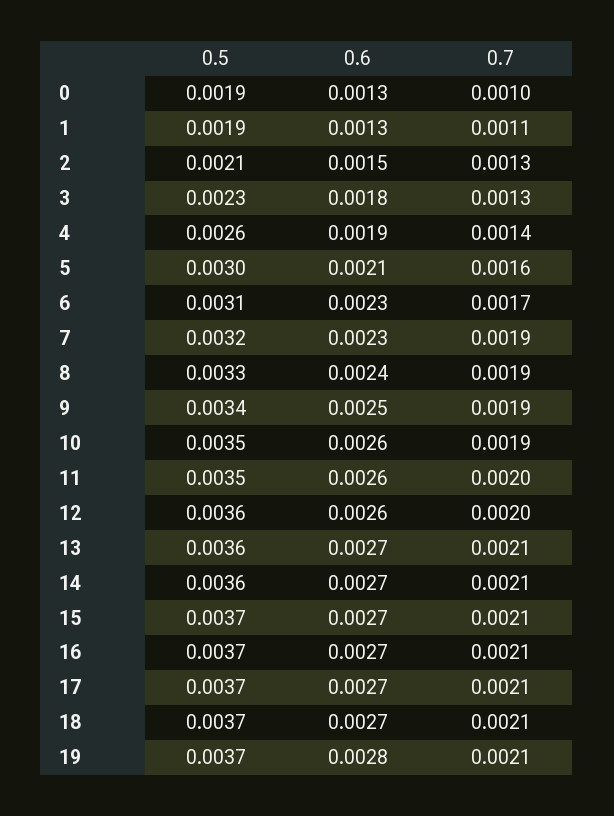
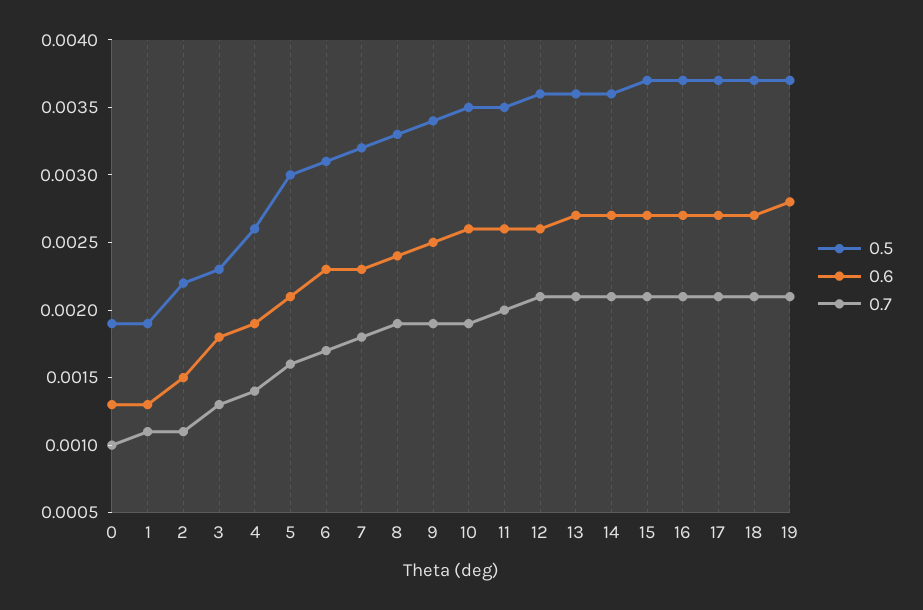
0.5, 2: 0.0021 -> 0.0022
0.7, 2: 0.0013 -> 0.0011
0.7, 7: 0.0019 -> 0.0018
0.7, 12: 0.002 -> 0.0021

